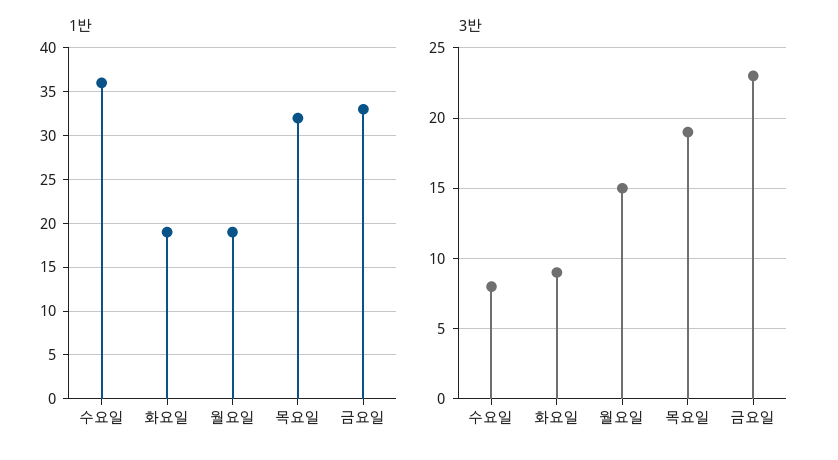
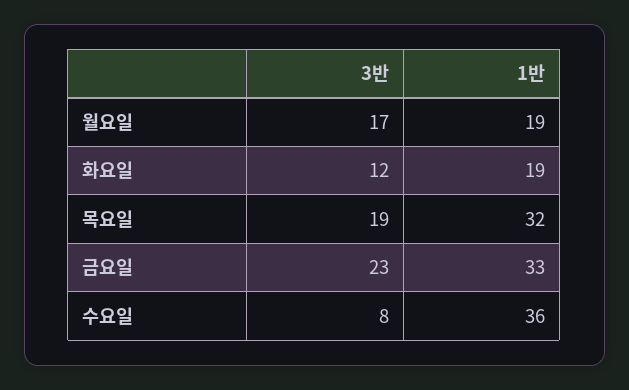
3반, 화요일: 9 -> 12
3반, 월요일: 15 -> 17

